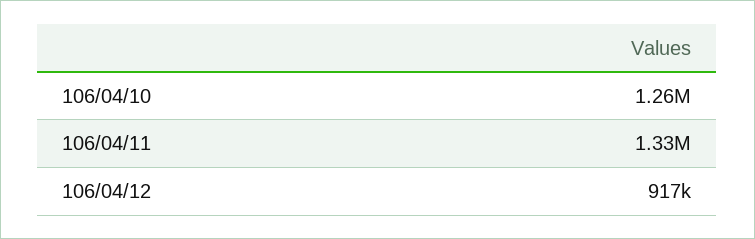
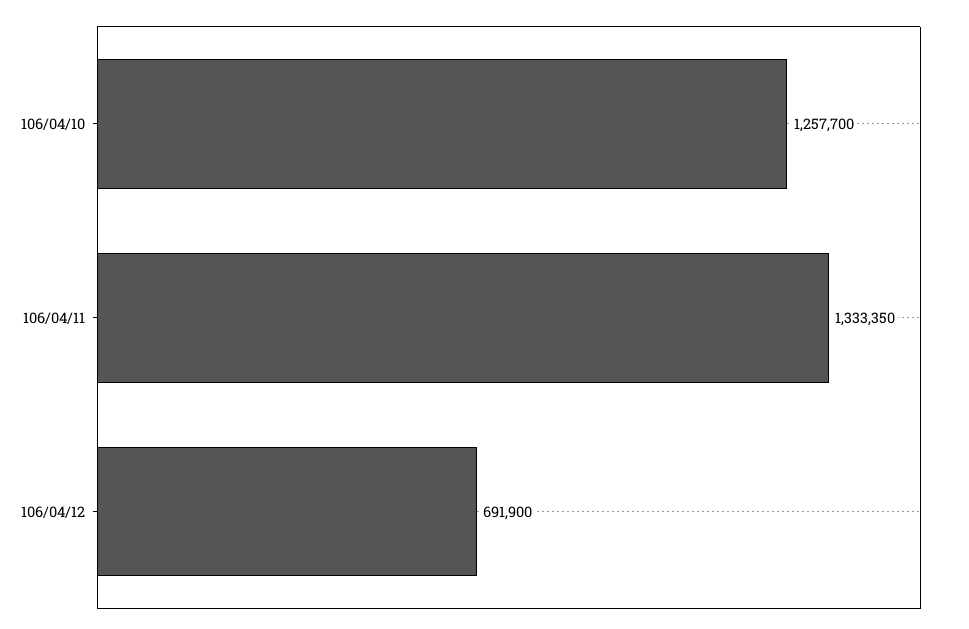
106/04/12: 917000 -> 691900

